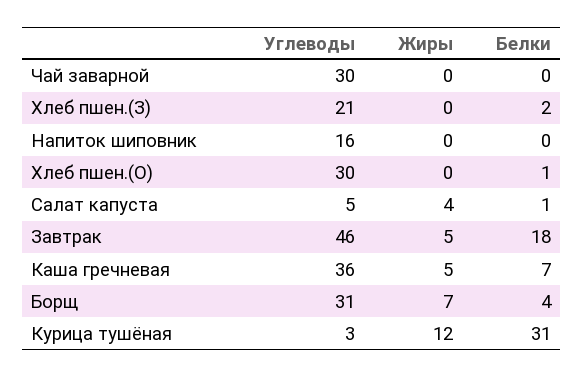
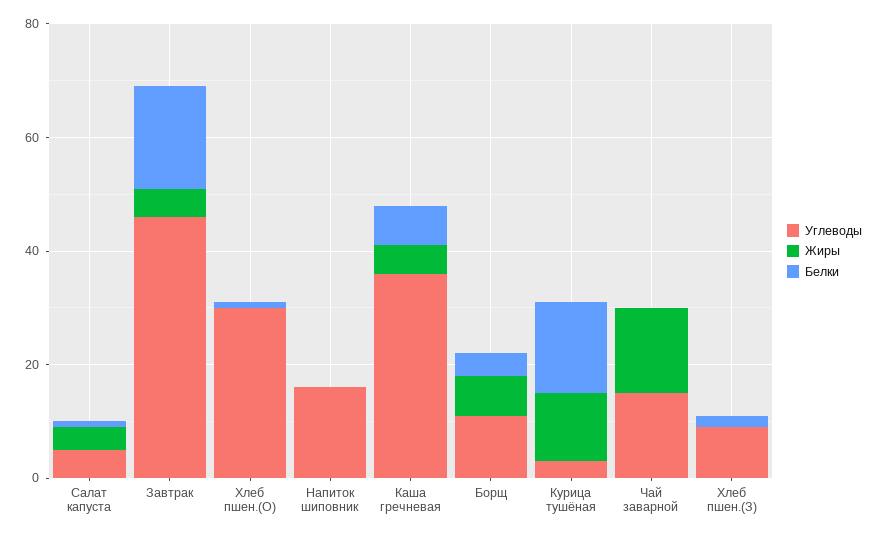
Углеводы, Чай заварной: 30 -> 15
Жиры, Чай заварной: 0 -> 15
Углеводы, Хлеб пшен.(З): 21 -> 10
Углеводы, Борщ: 31 -> 10
Белки, Курица тушёная: 31 -> 15

